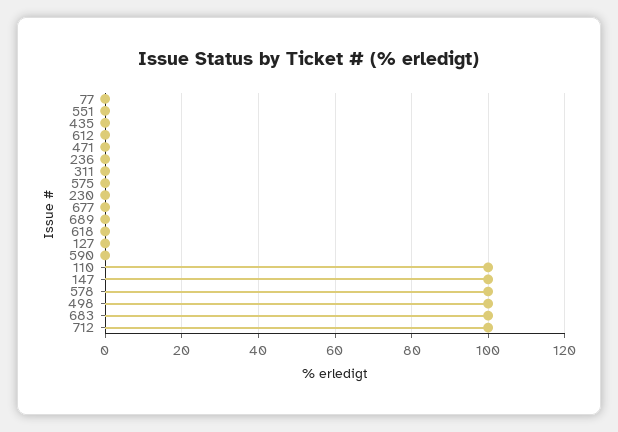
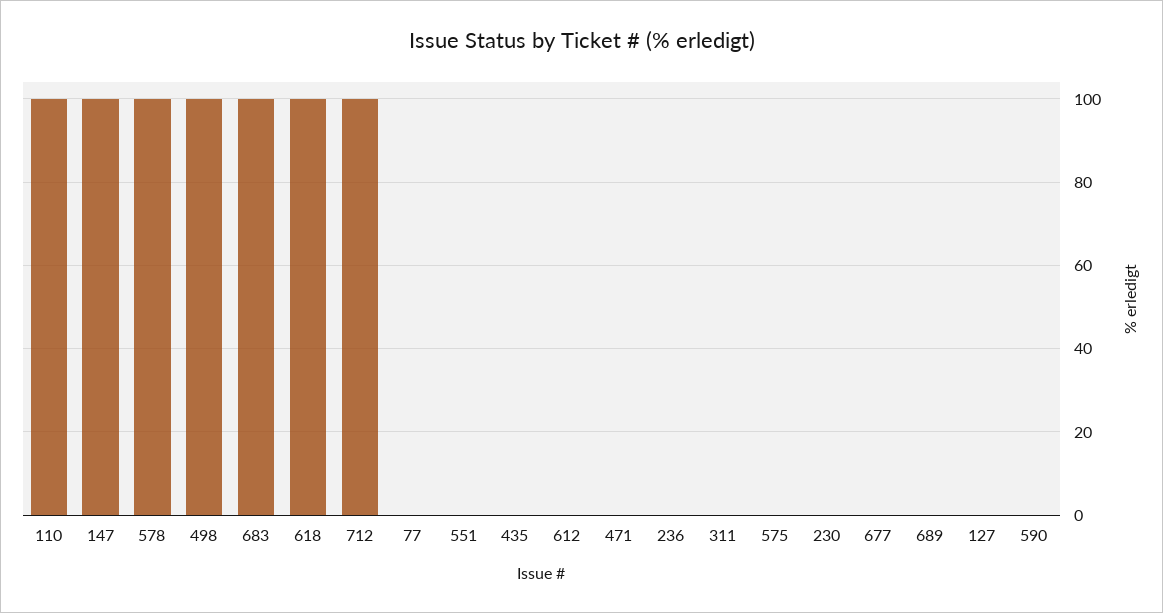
618: 0 -> 100

